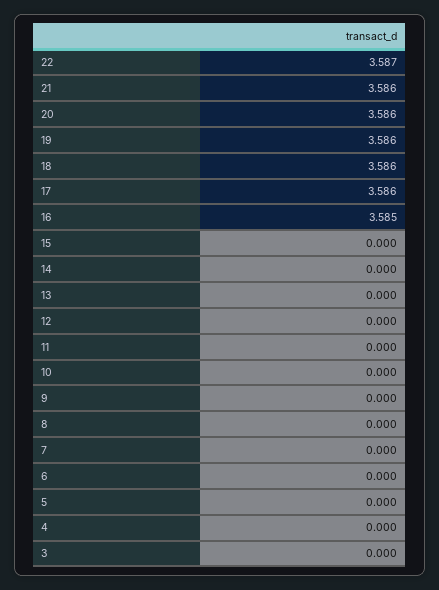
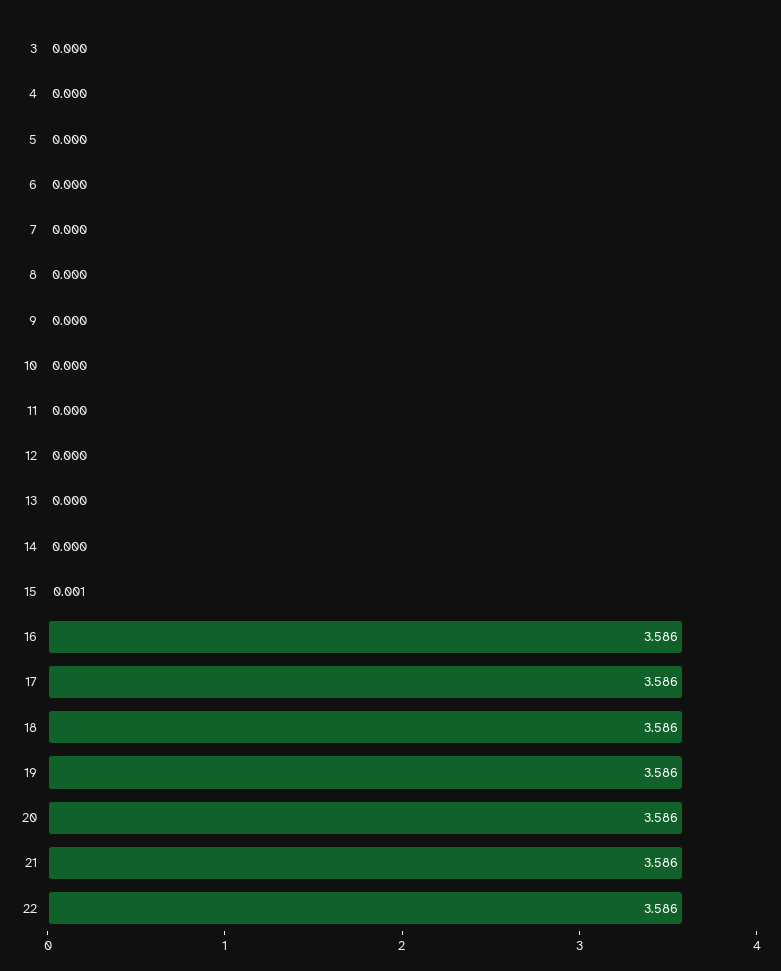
22: 3.587 -> 3.586
16: 3.585 -> 3.586
15: 0 -> 0.001

